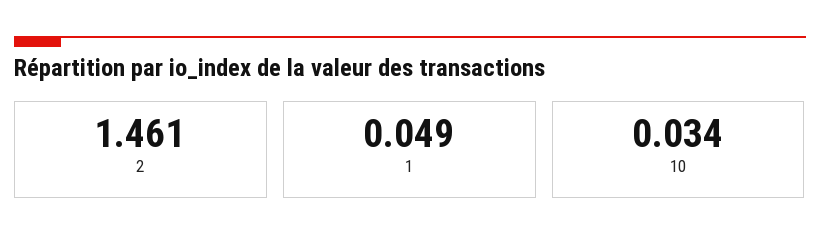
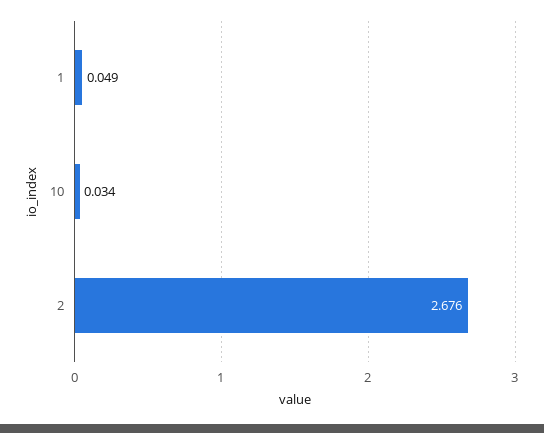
2: 1.461 -> 2.676

